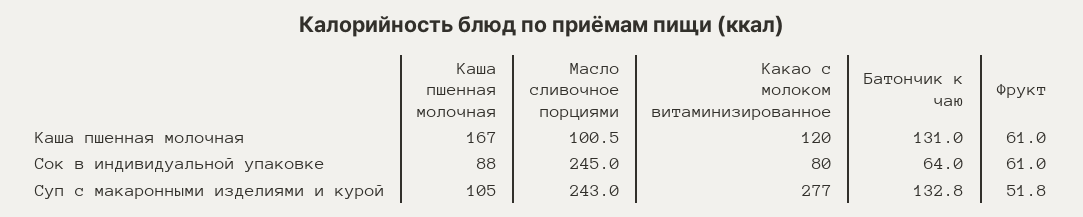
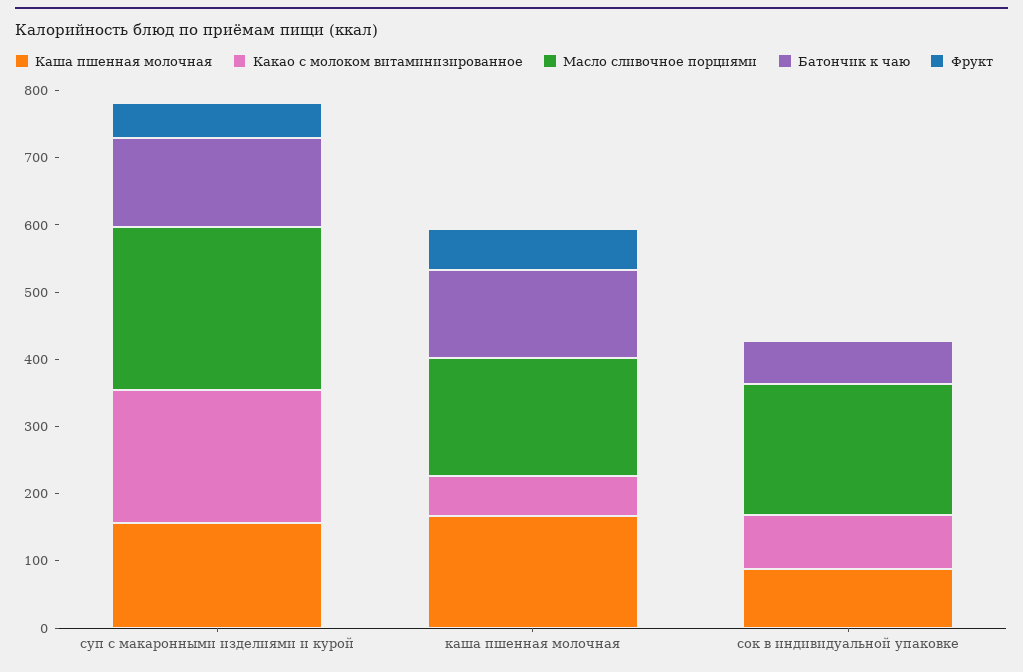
Масло сливочное порциями, Каша пшенная молочная: 100.5 -> 180
Какао с молоком витаминизированное, Каша пшенная молочная: 120 -> 60
Масло сливочное порциями, Сок в индивидуальной упаковке: 245 -> 200
Фрукт, Сок в индивидуальной упаковке: 61 -> 0
Каша пшенная молочная, Суп с макаронными изделиями и курой: 105 -> 160
Какао с молоком витаминизированное, Суп с макаронными изделиями и курой: 277 -> 200

